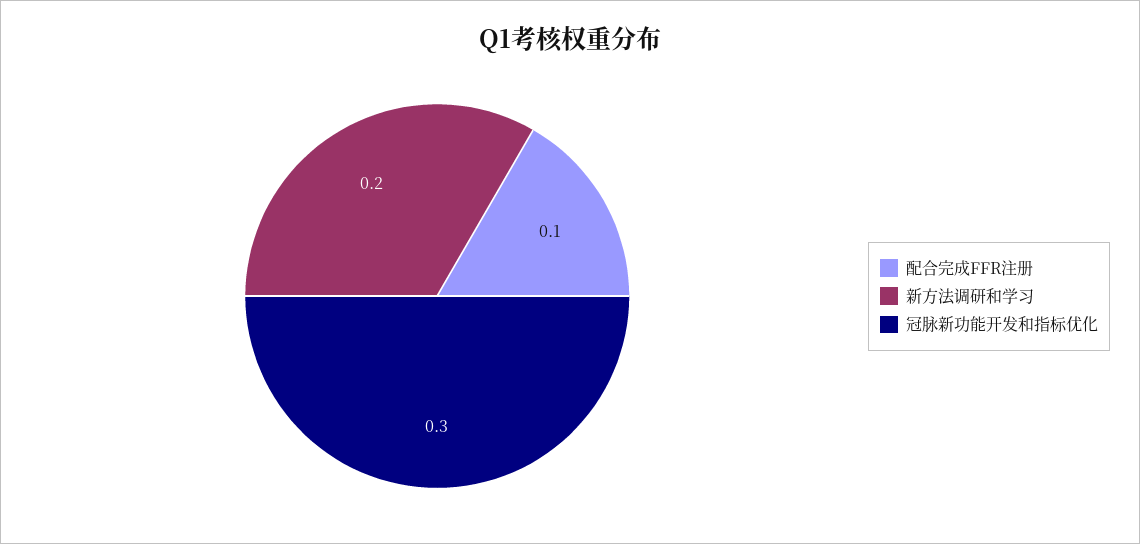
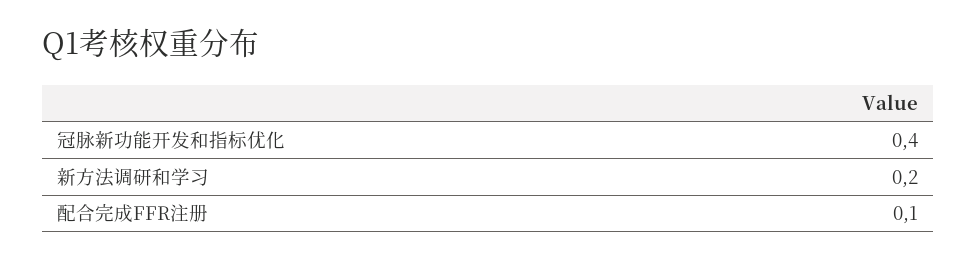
冠脉新功能开发和指标优化: 0.3 -> 0.4

